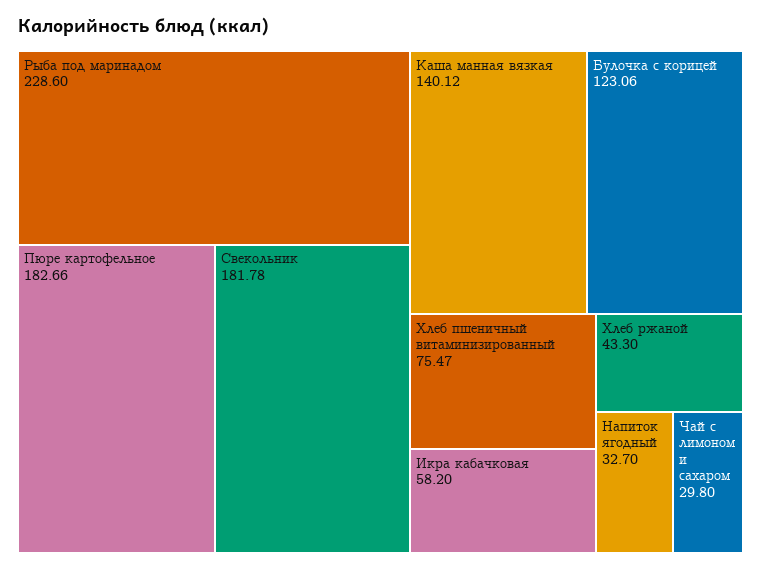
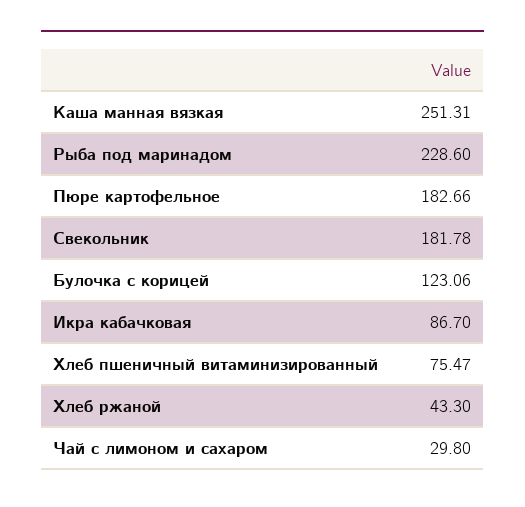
Каша манная вязкая: 140.12 -> 251.31
Икра кабачковая: 58.2 -> 86.7
Напиток ягодный: 32.7 -> none

